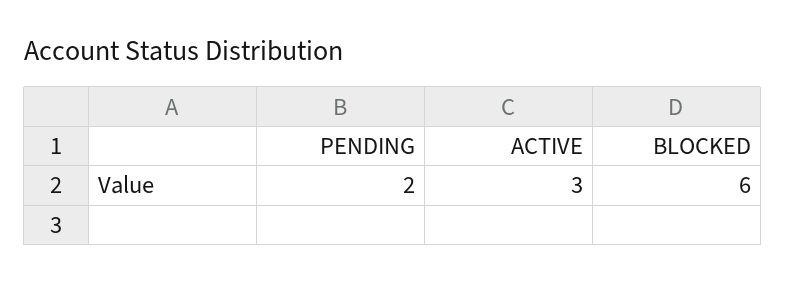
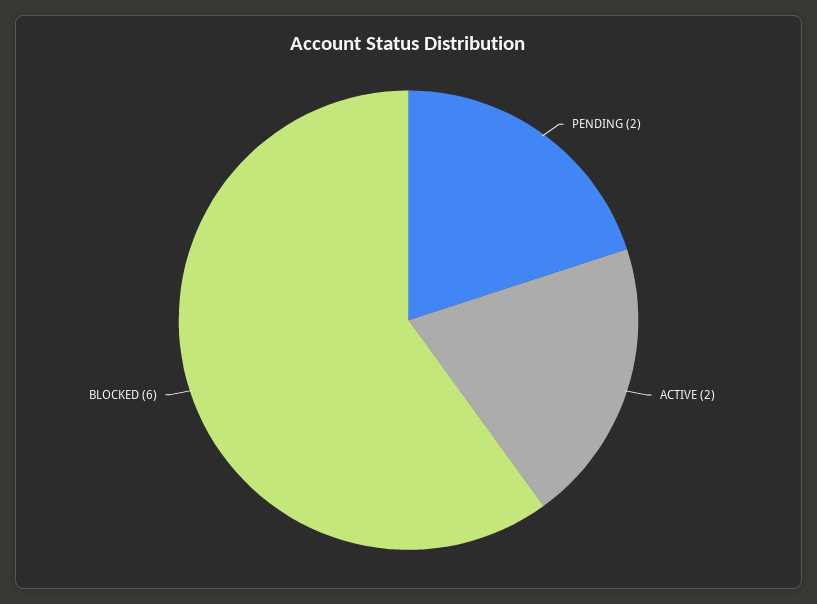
ACTIVE: 3 -> 2

